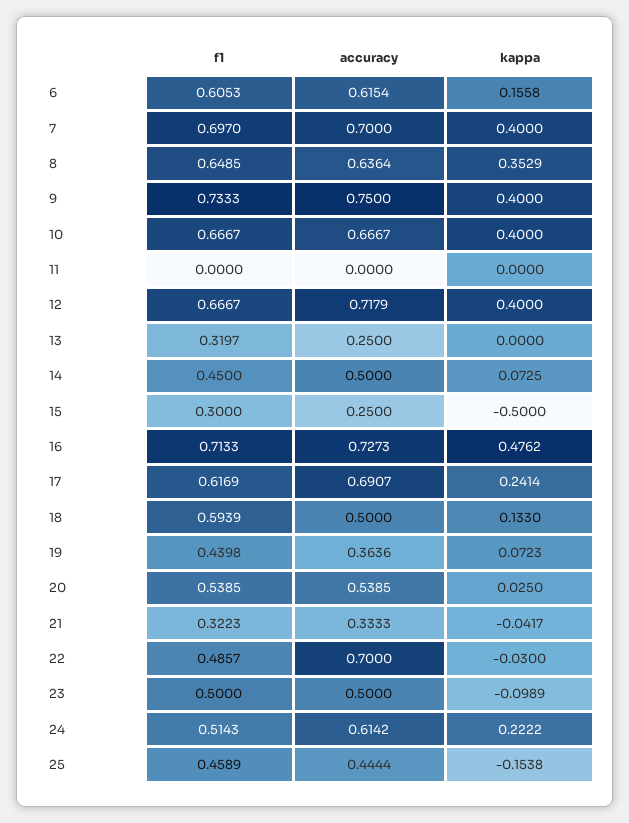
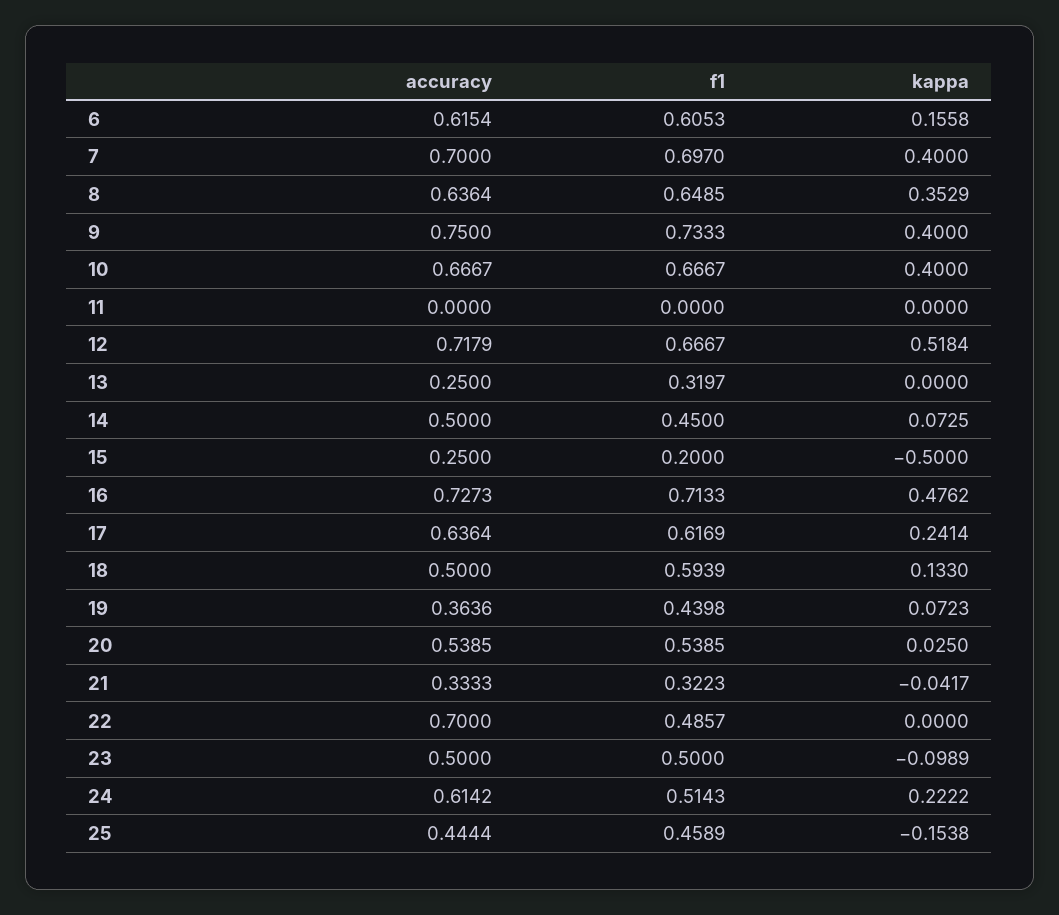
kappa, 12: 0.4 -> 0.5184
f1, 15: 0.3 -> 0.2
accuracy, 17: 0.6907 -> 0.6364
kappa, 22: -0.03 -> 0

